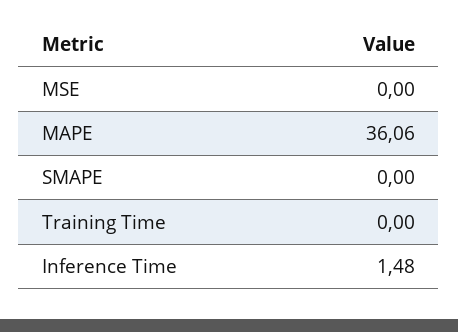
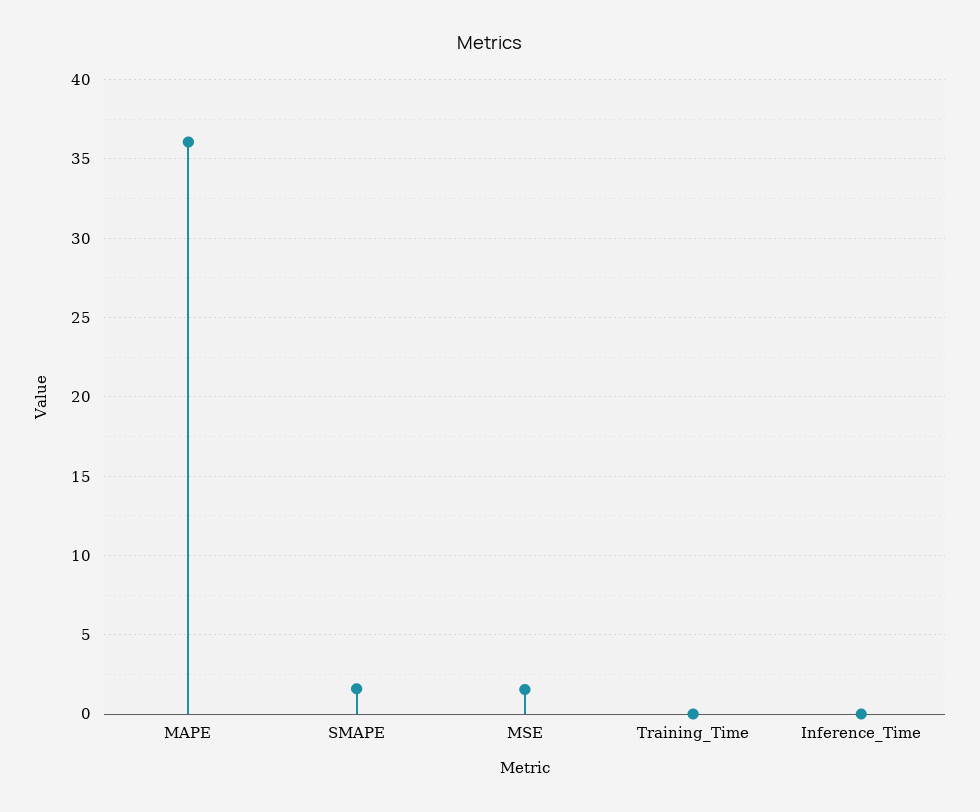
MSE: 0 -> 1.5
SMAPE: 0 -> 1.5
Inference Time: 1.48 -> 0

